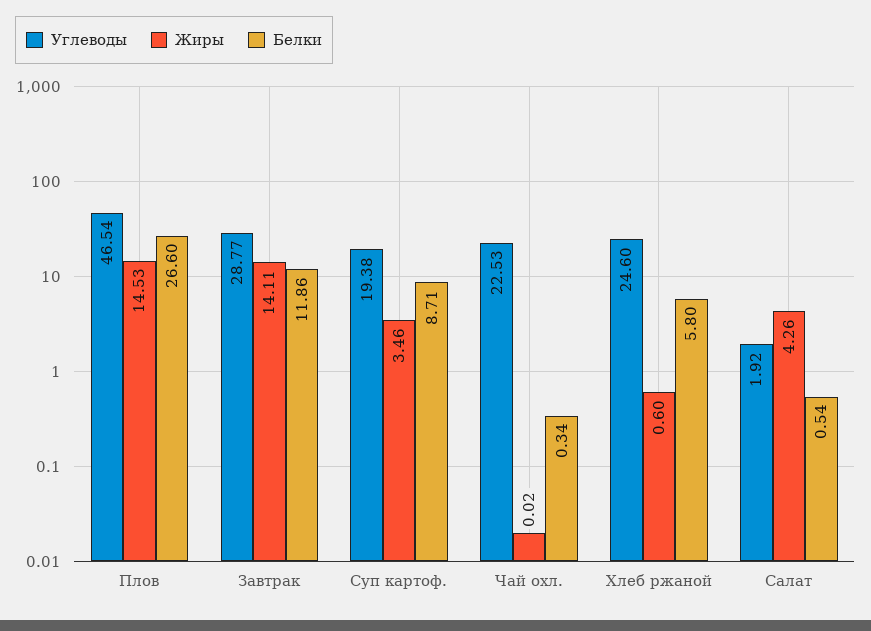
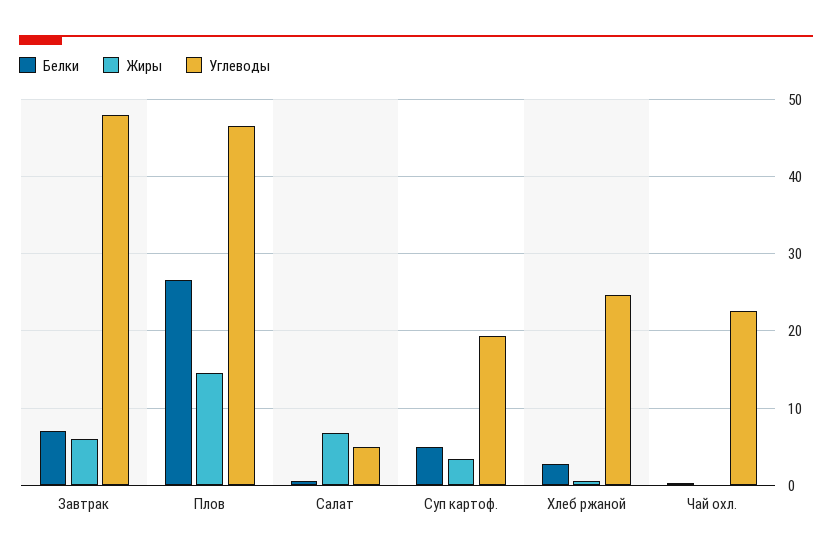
Углеводы, Завтрак: 28.77 -> 48
Жиры, Завтрак: 14.11 -> 6
Белки, Завтрак: 11.86 -> 7
Белки, Суп картоф.: 8.71 -> 5
Белки, Хлеб ржаной: 5.8 -> 3
Углеводы, Салат: 1.92 -> 5
Жиры, Салат: 4.26 -> 7

